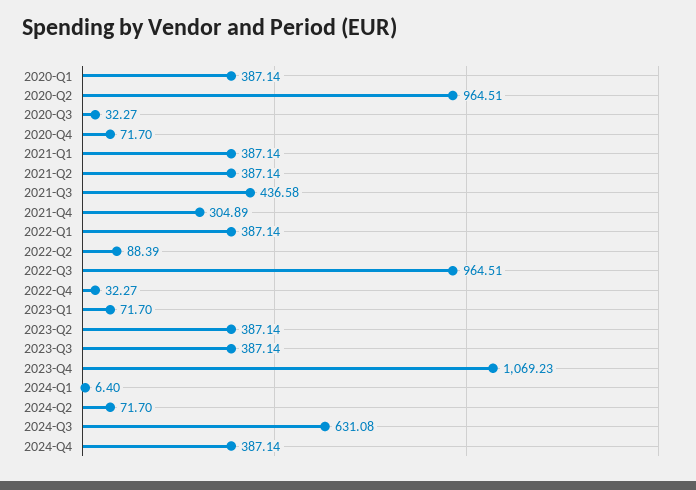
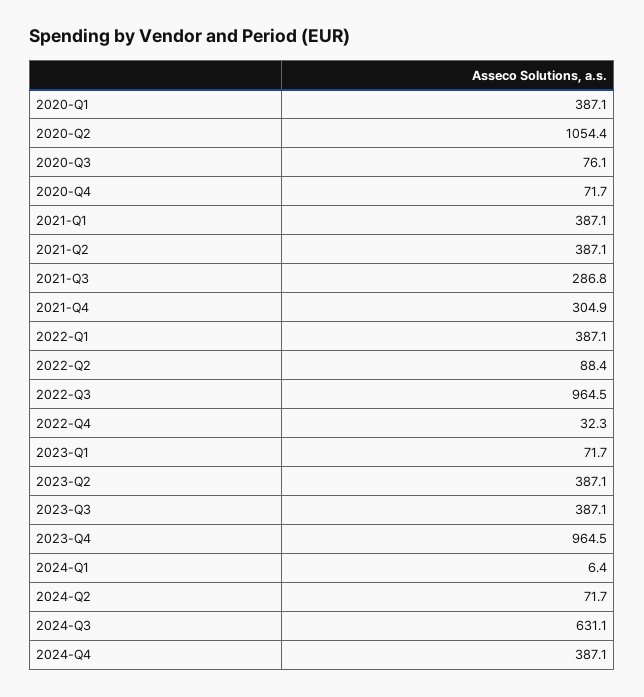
2020-Q2: 964.51 -> 1054.4
2020-Q3: 32.27 -> 76.1
2021-Q3: 436.58 -> 286.8
2023-Q4: 1069.23 -> 964.5

